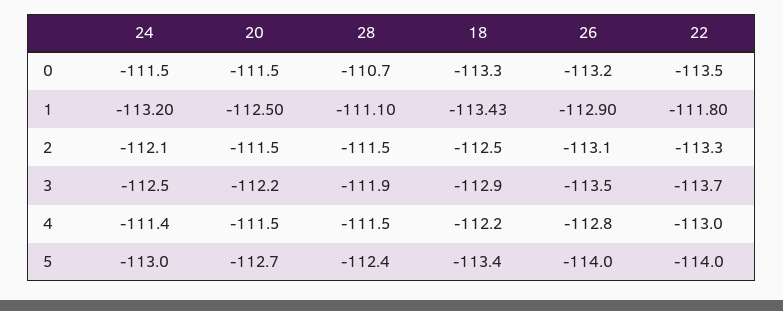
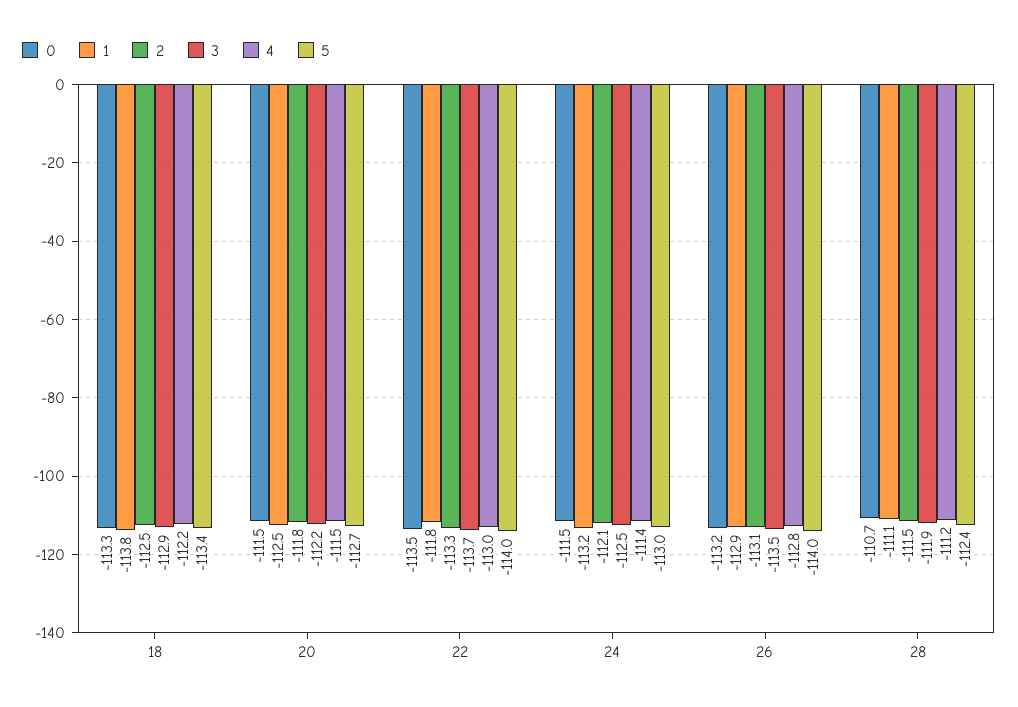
1, 18: -113.43 -> -113.8
2, 20: -111.5 -> -111.8
4, 28: -111.5 -> -111.2

